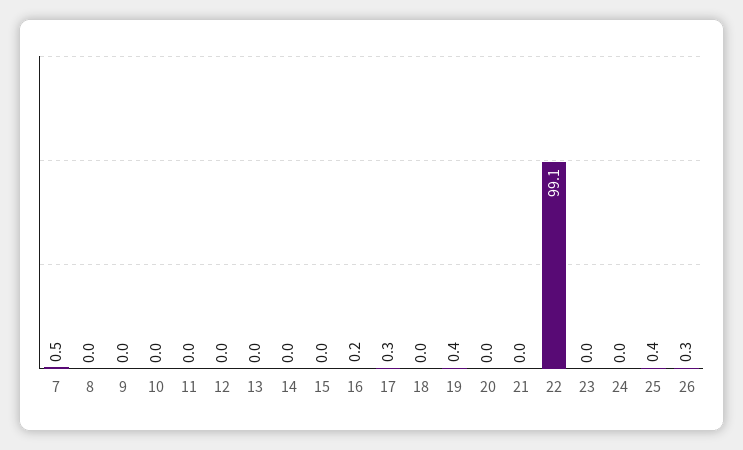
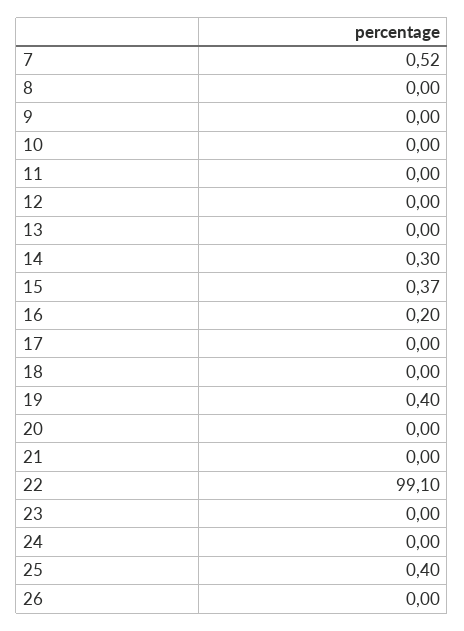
14: 0 -> 0.3
15: 0 -> 0.37
17: 0.3 -> 0
26: 0.3 -> 0

